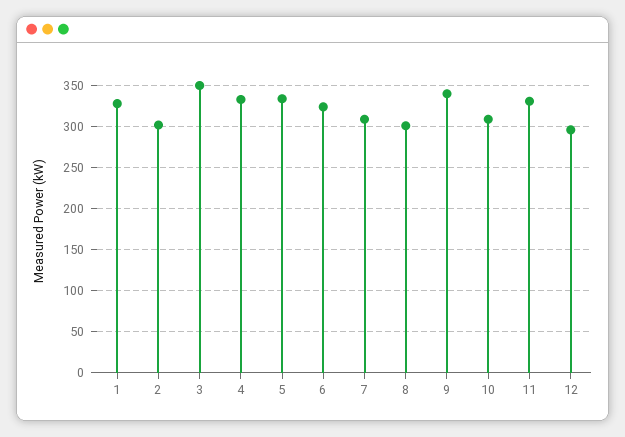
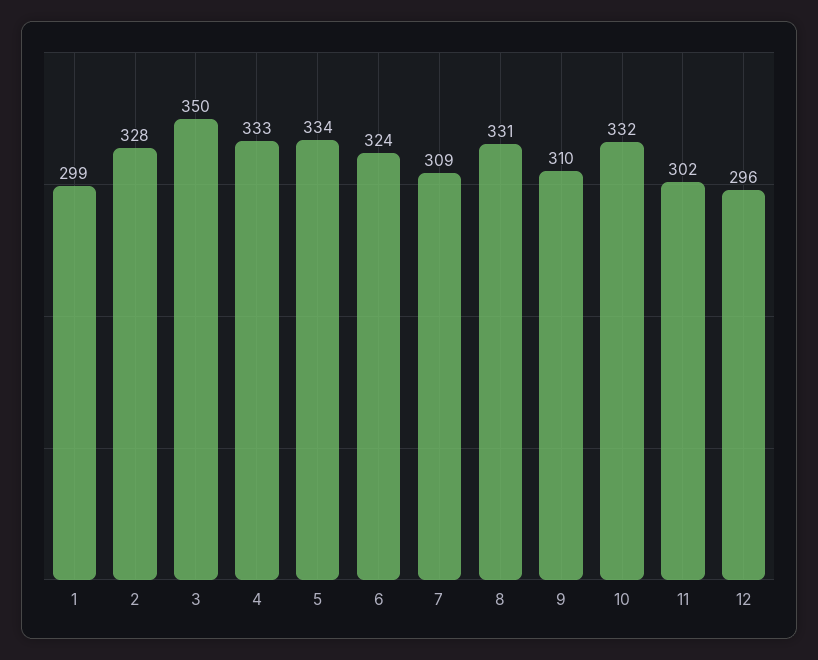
1: 330 -> 299
2: 300 -> 328
8: 300 -> 331
9: 340 -> 310
10: 310 -> 332
11: 330 -> 302

